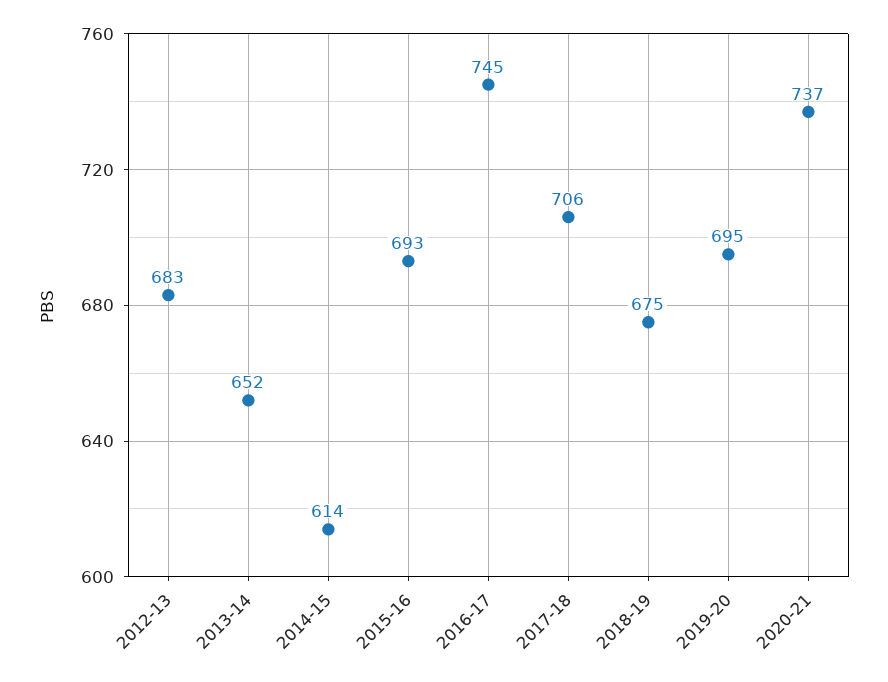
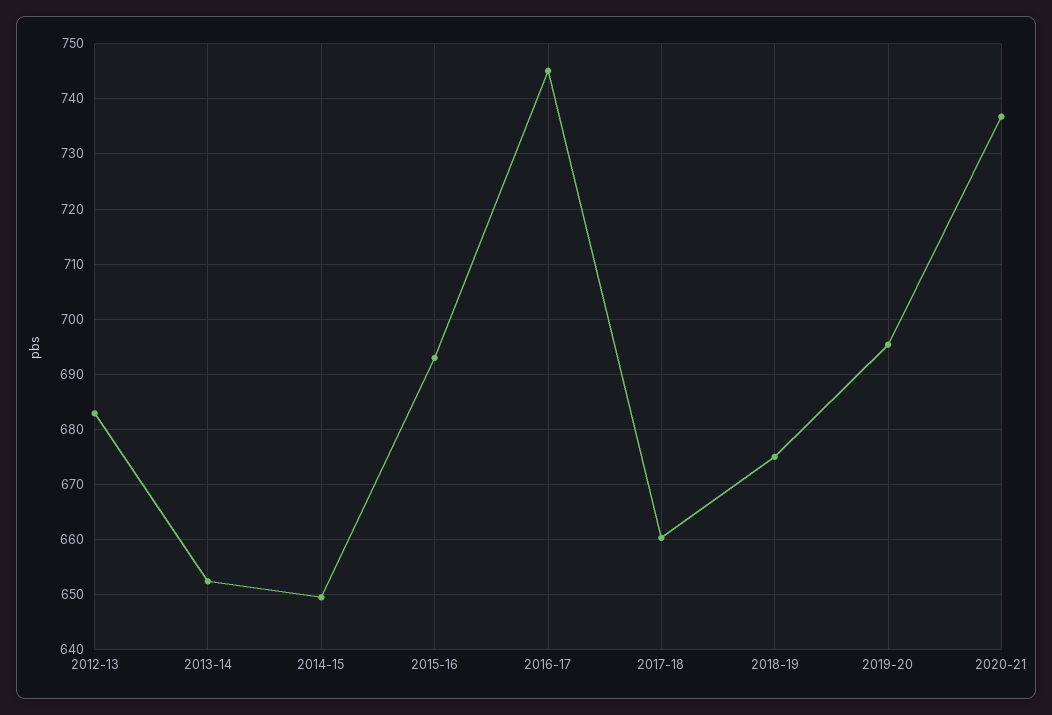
2014-15: 614 -> 650
2017-18: 706 -> 660

